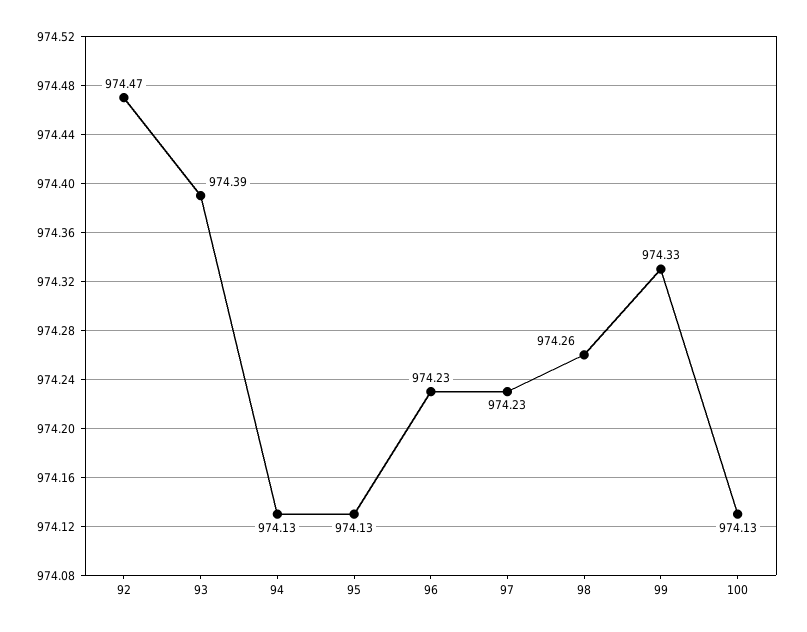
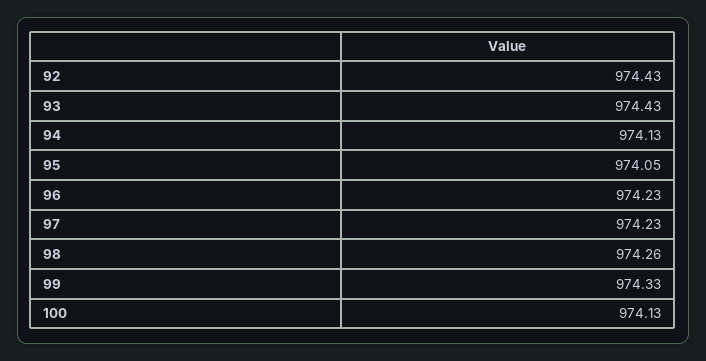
92: 974.47 -> 974.43
93: 974.39 -> 974.43
95: 974.13 -> 974.05

